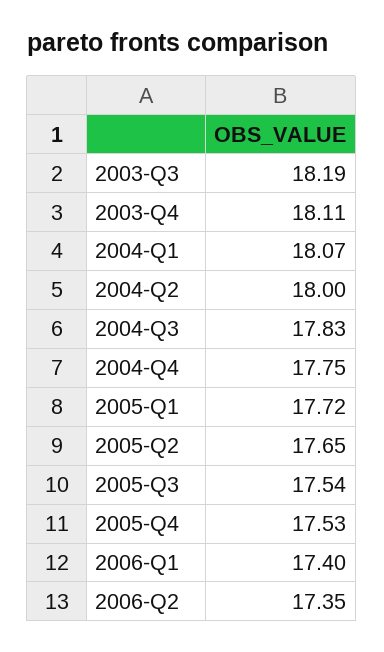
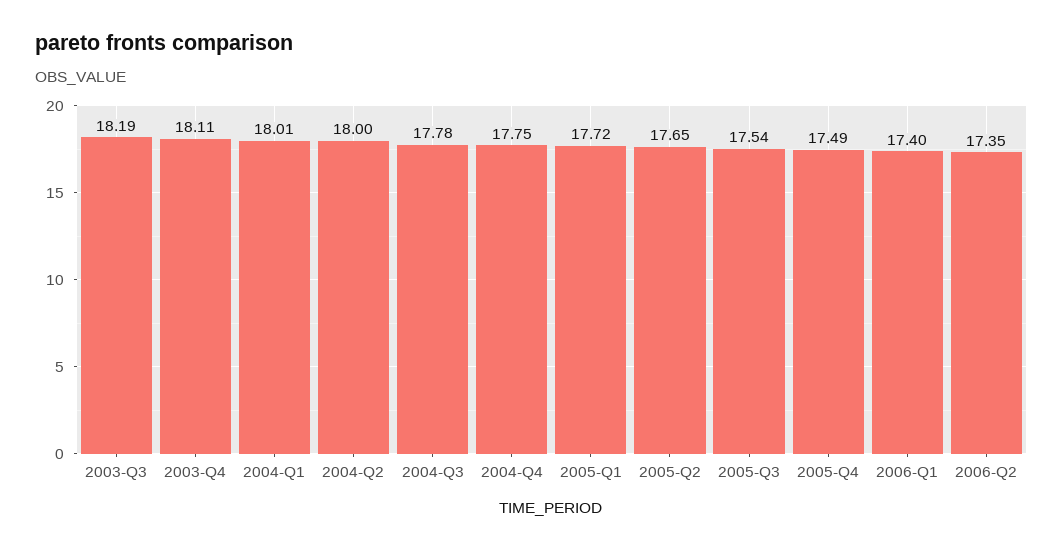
2004-Q1: 18.07 -> 18.01
2004-Q3: 17.83 -> 17.78
2005-Q4: 17.53 -> 17.49

